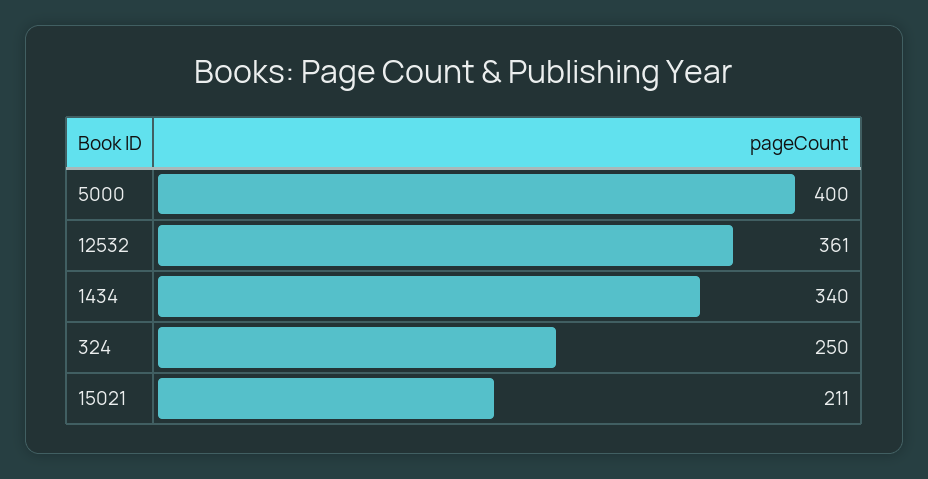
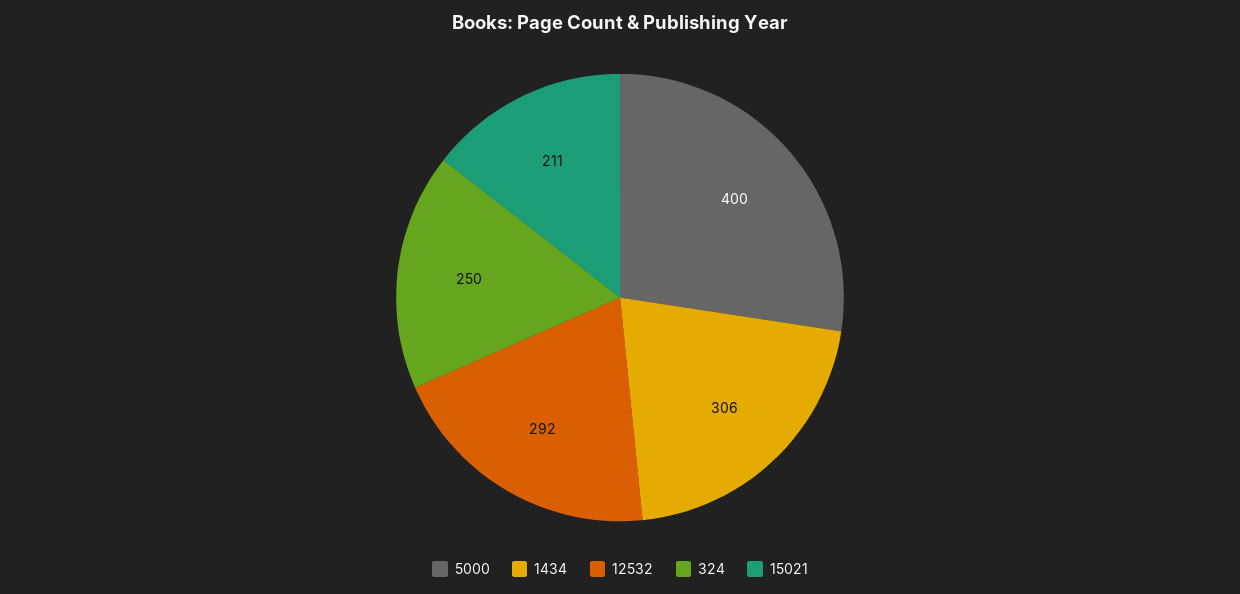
12532: 361 -> 292
1434: 340 -> 306

